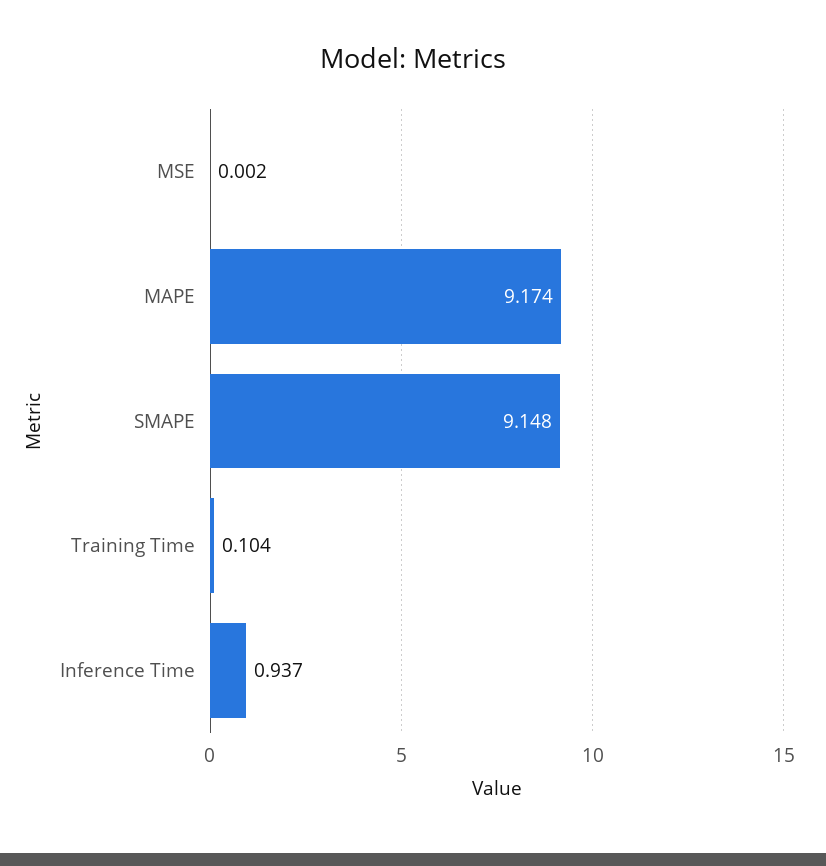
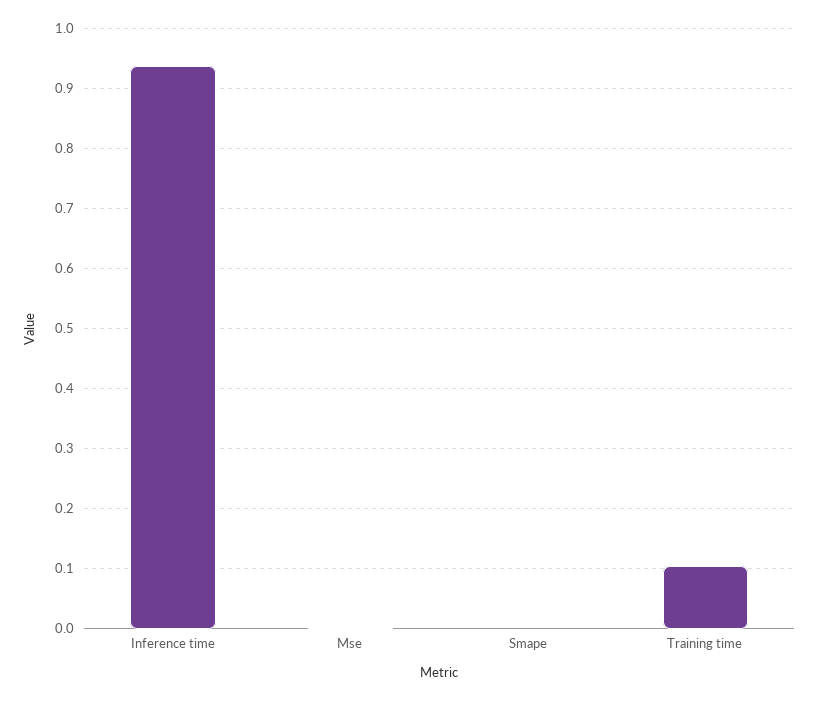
MAPE: 9.174 -> none
SMAPE: 9.148 -> 0

